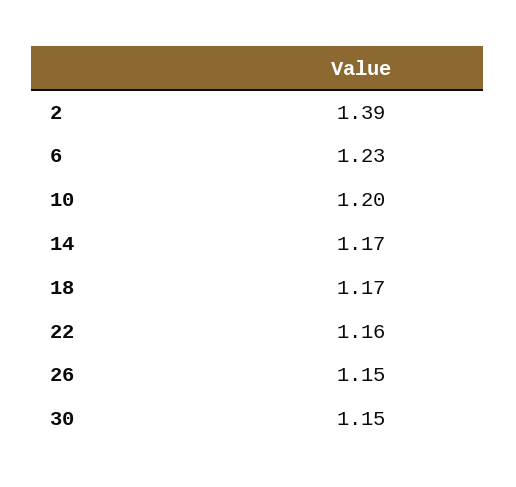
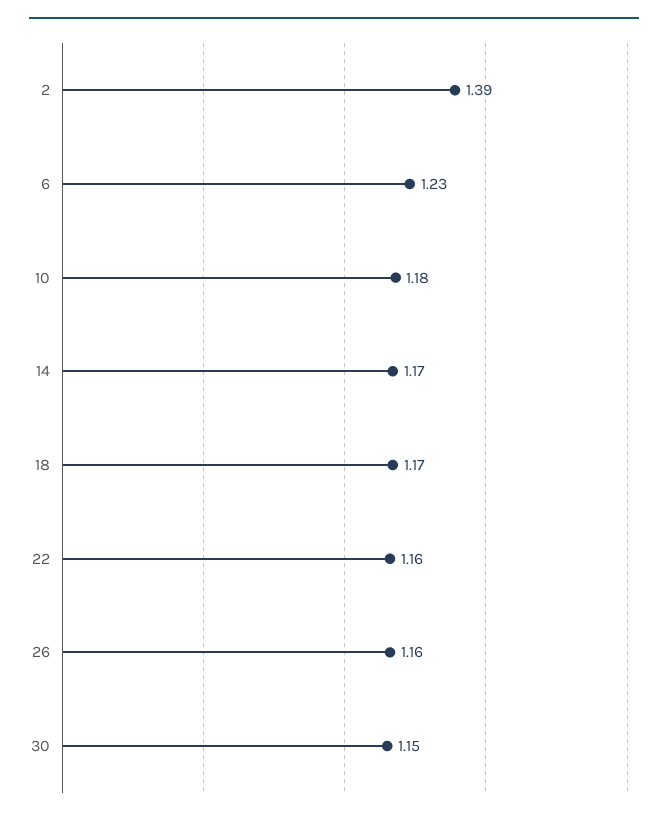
10: 1.2 -> 1.18
26: 1.15 -> 1.16

